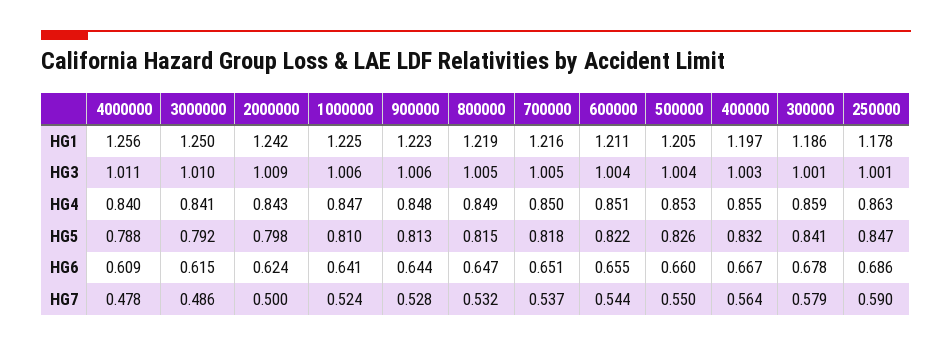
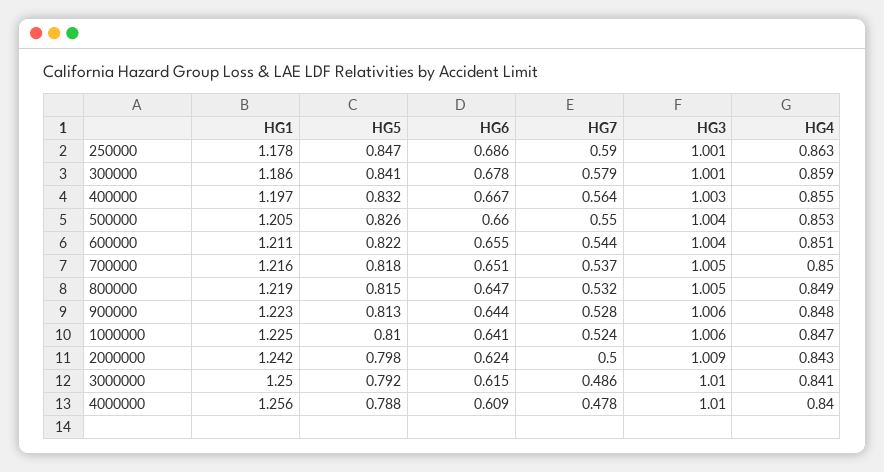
4000000, HG3: 1.011 -> 1.01

